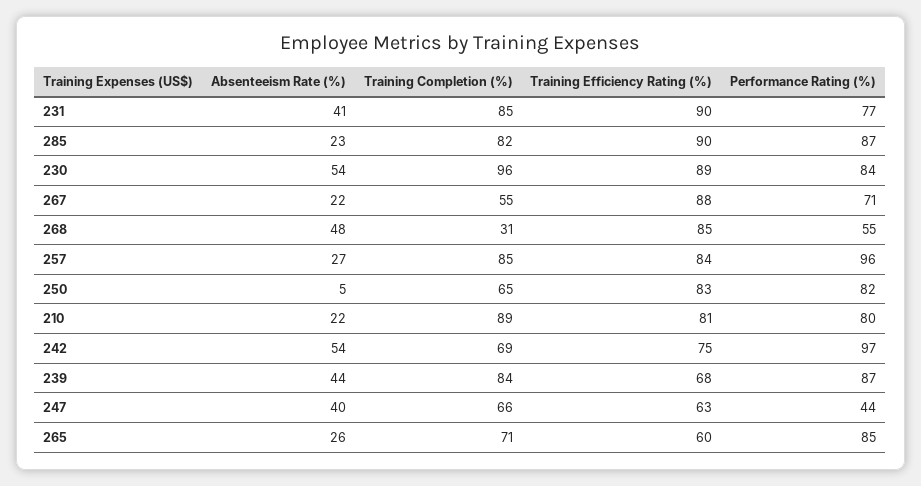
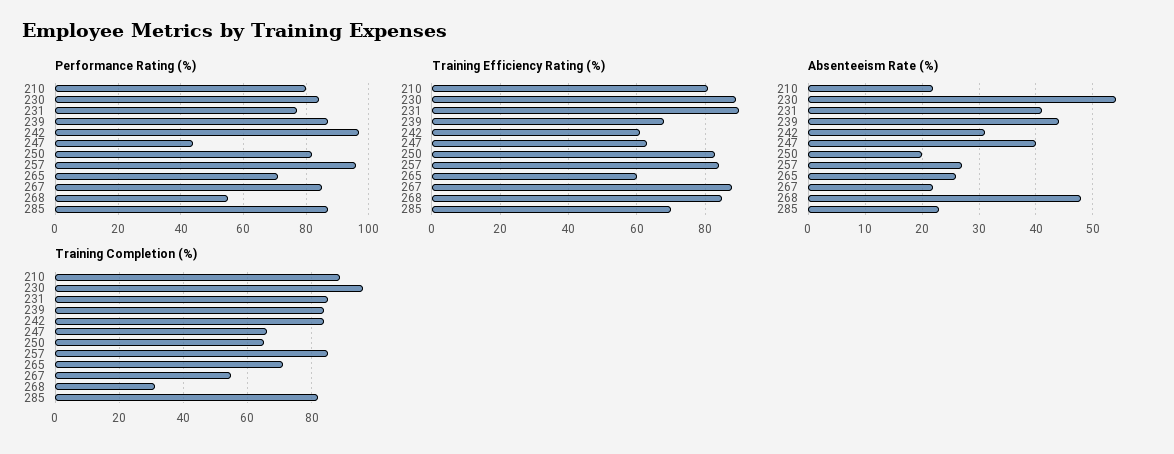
Training Efficiency Rating (%), 285: 90 -> 70
Performance Rating (%), 267: 71 -> 85
Absenteeism Rate (%), 250: 5 -> 20
Absenteeism Rate (%), 242: 54 -> 30
Training Completion (%), 242: 69 -> 85
Training Efficiency Rating (%), 242: 75 -> 60
Performance Rating (%), 265: 85 -> 70

